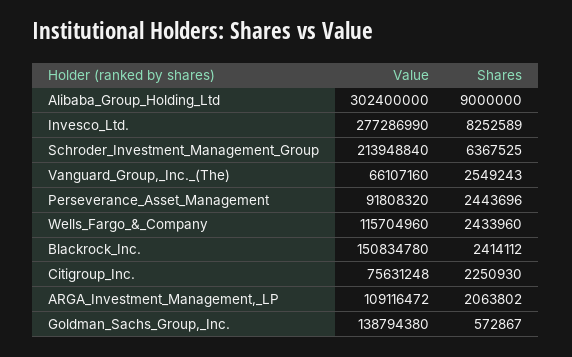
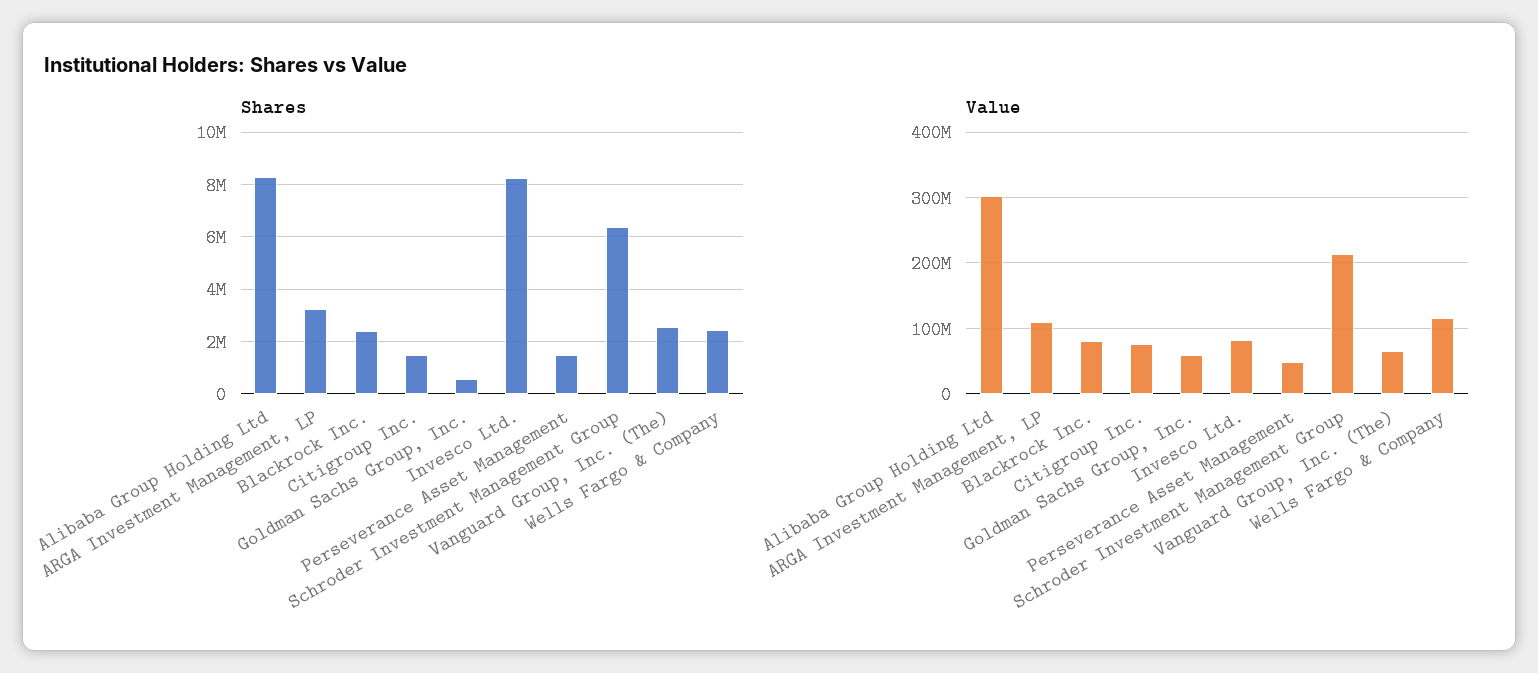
Shares, Alibaba_Group_Holding_Ltd: 9000000 -> 8250000
Value, Invesco_Ltd.: 277286990 -> 80000000
Value, Perseverance_Asset_Management: 91808320 -> 50000000
Shares, Perseverance_Asset_Management: 2443696 -> 1500000
Value, Blackrock_Inc.: 150834780 -> 80000000
Shares, Citigroup_Inc.: 2250930 -> 1500000
Shares, ARGA_Investment_Management,_LP: 2063802 -> 3250000
Value, Goldman_Sachs_Group,_Inc.: 138794380 -> 60000000

